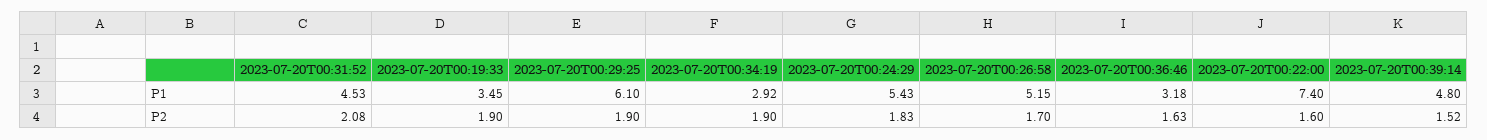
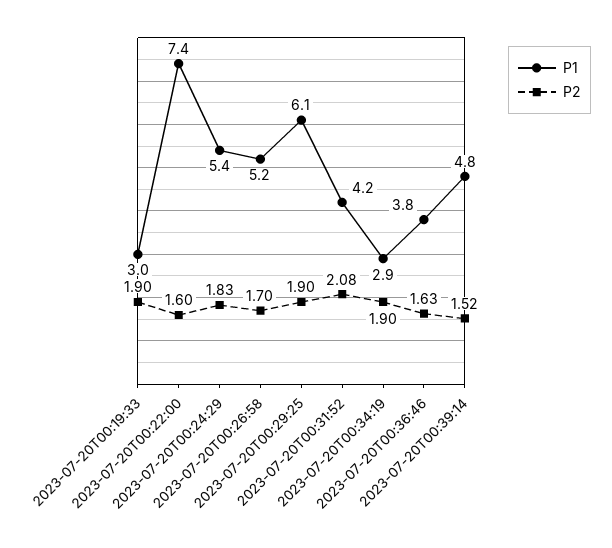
P1, 2023-07-20T00:31:52: 4.53 -> 4.2
P1, 2023-07-20T00:19:33: 3.45 -> 3
P1, 2023-07-20T00:36:46: 3.18 -> 3.8

